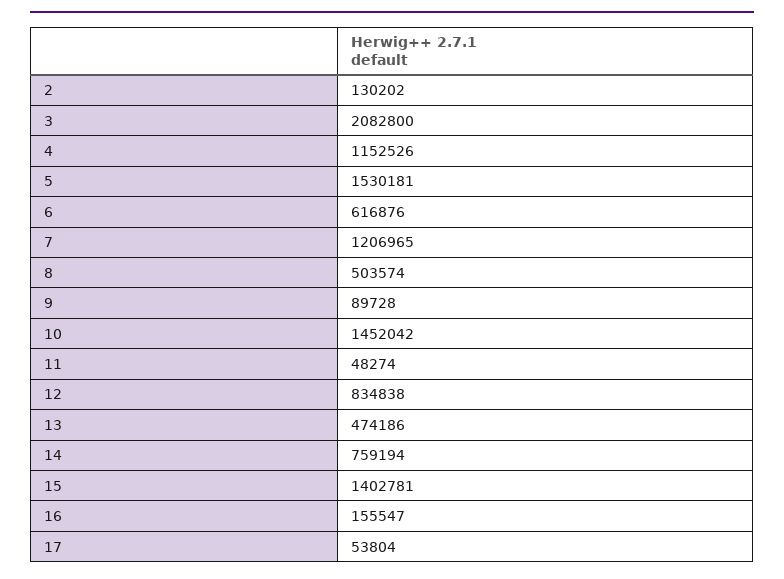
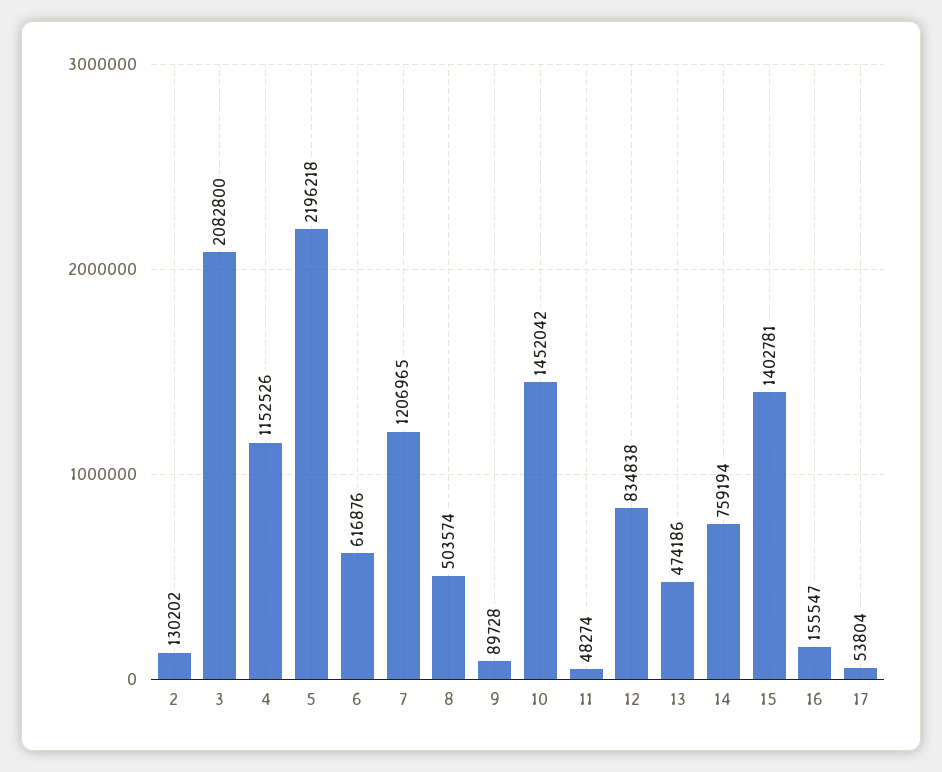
5: 1530181 -> 2196218

